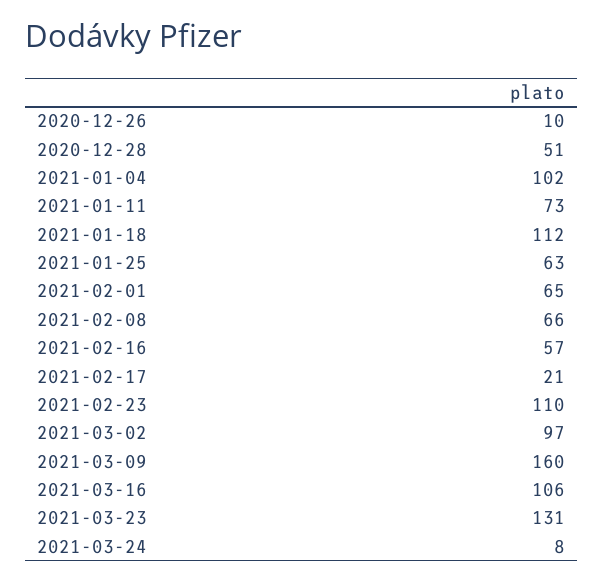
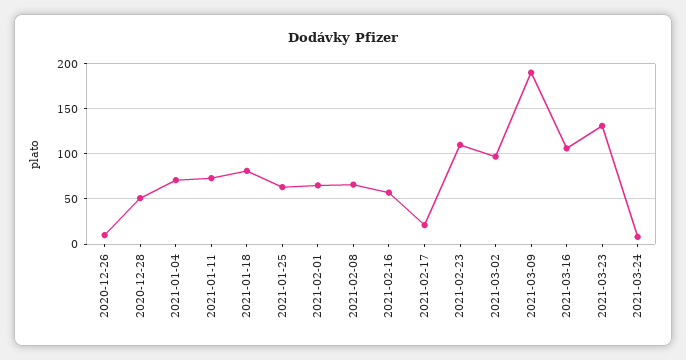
2021-01-04: 102 -> 70
2021-01-18: 112 -> 80
2021-03-09: 160 -> 190

